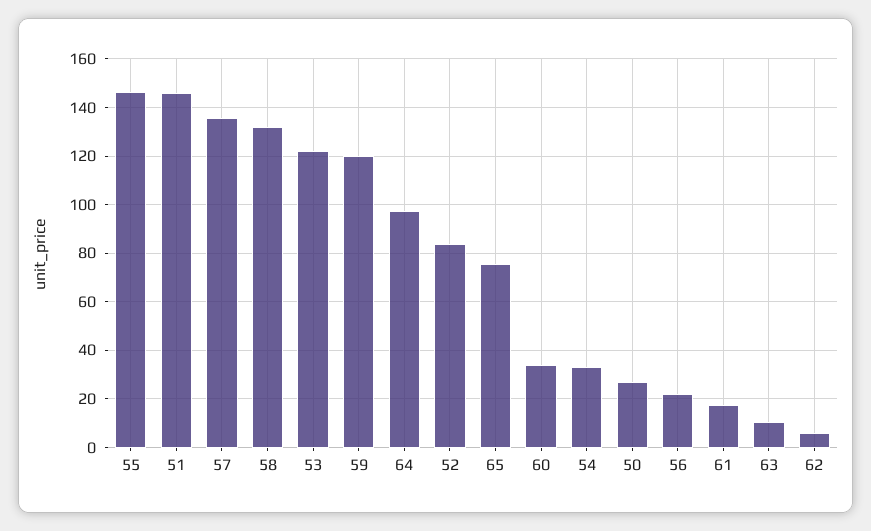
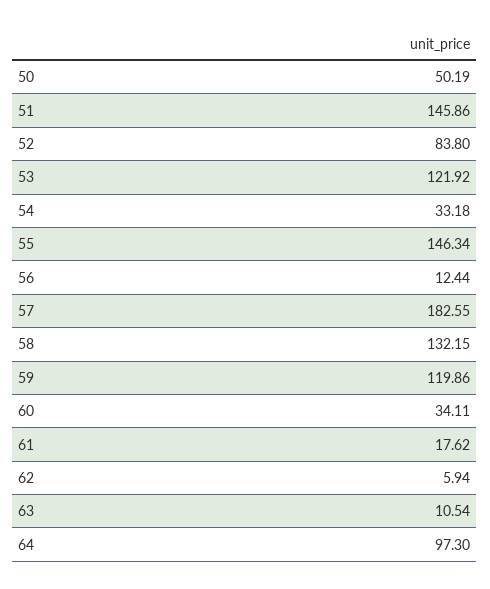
57: 135 -> 182.55
65: 75 -> none
50: 27.5 -> 50.19
56: 22.5 -> 12.44

